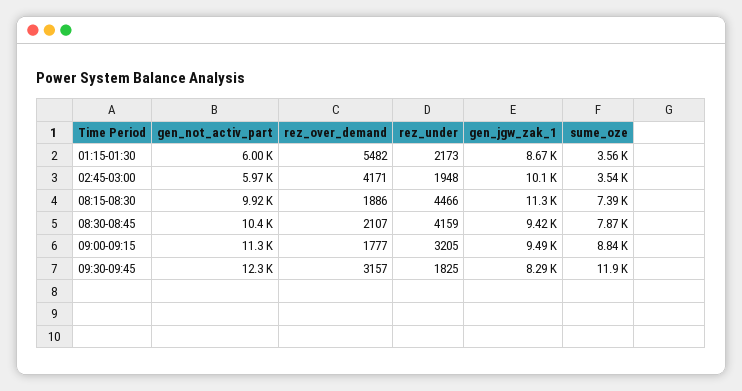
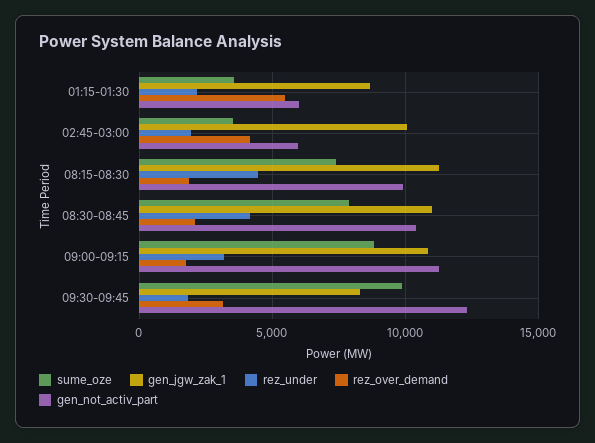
gen_jgw_zak_1, 08:30-08:45: 9420 -> 11000
gen_jgw_zak_1, 09:00-09:15: 9490 -> 11000
sume_oze, 09:30-09:45: 11900 -> 10000

